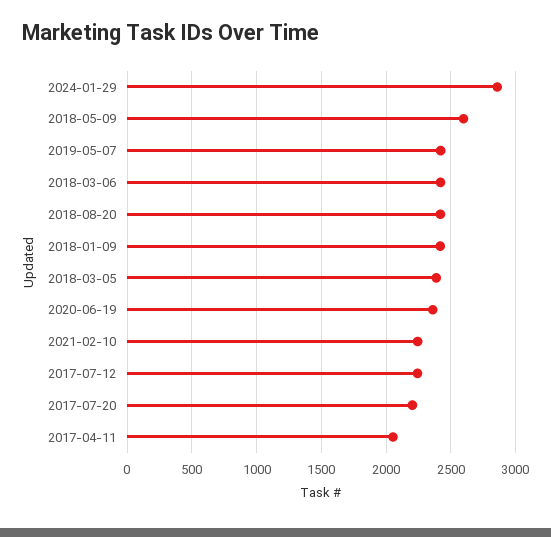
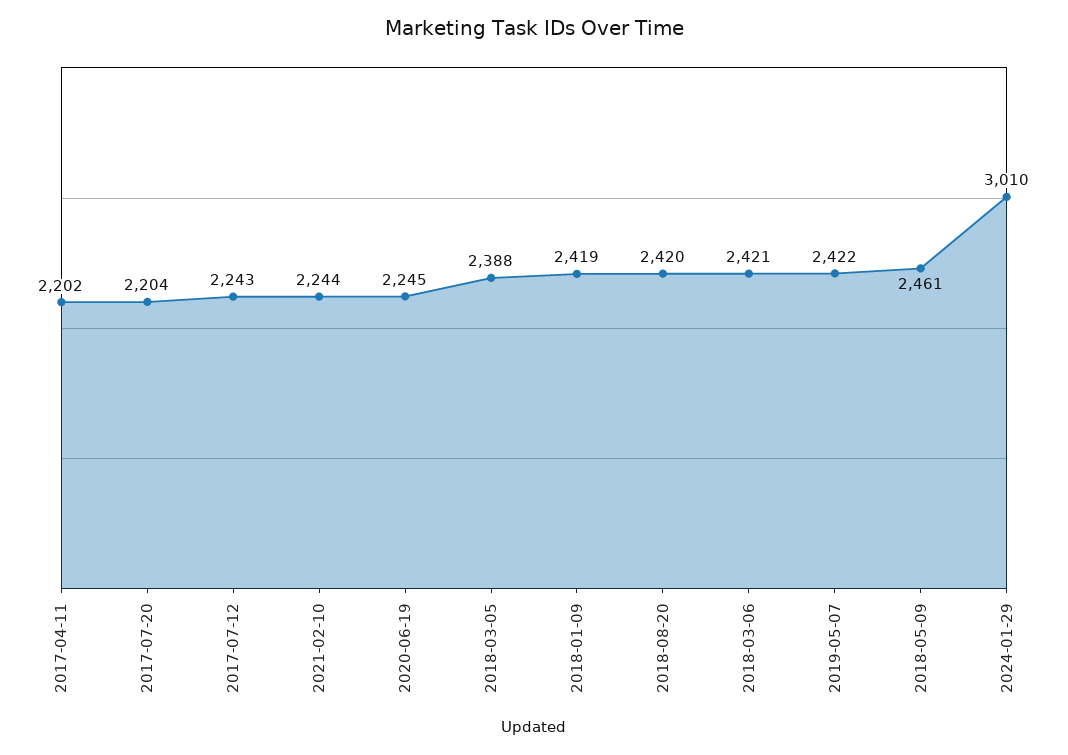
2024-01-29: 2850 -> 3010
2018-05-09: 2600 -> 2461
2020-06-19: 2350 -> 2245
2017-04-11: 2050 -> 2202

